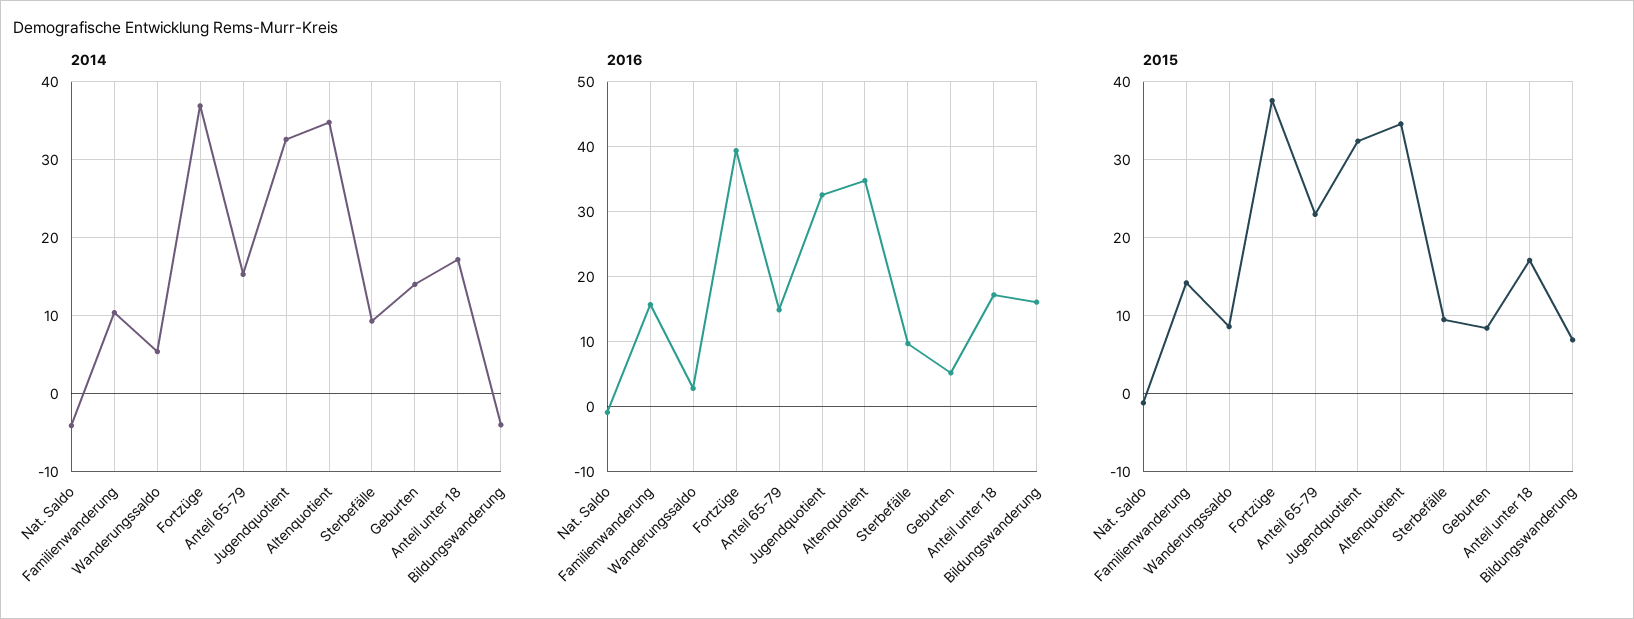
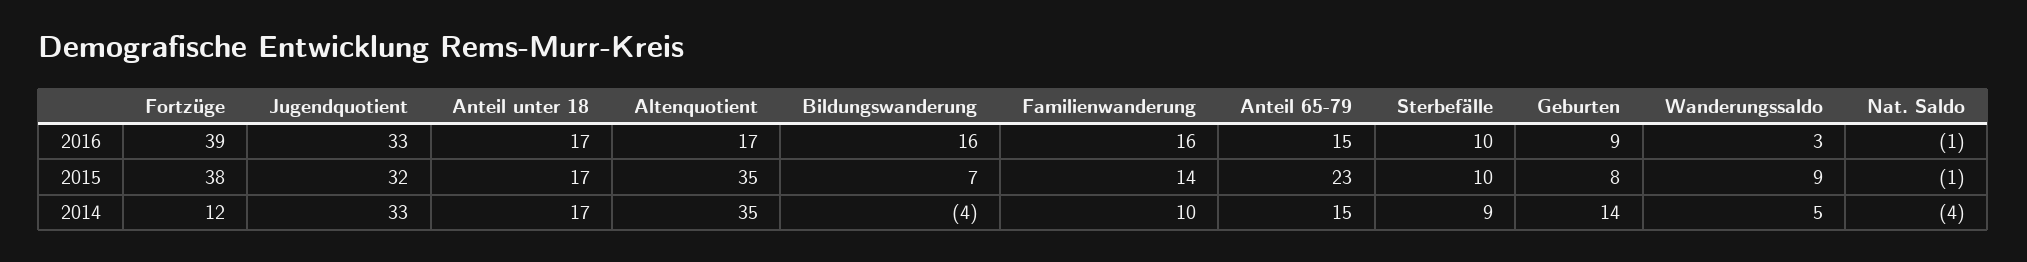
2014, Fortzüge: 37 -> 12
2016, Altenquotient: 35 -> 17
2016, Geburten: 5 -> 9

